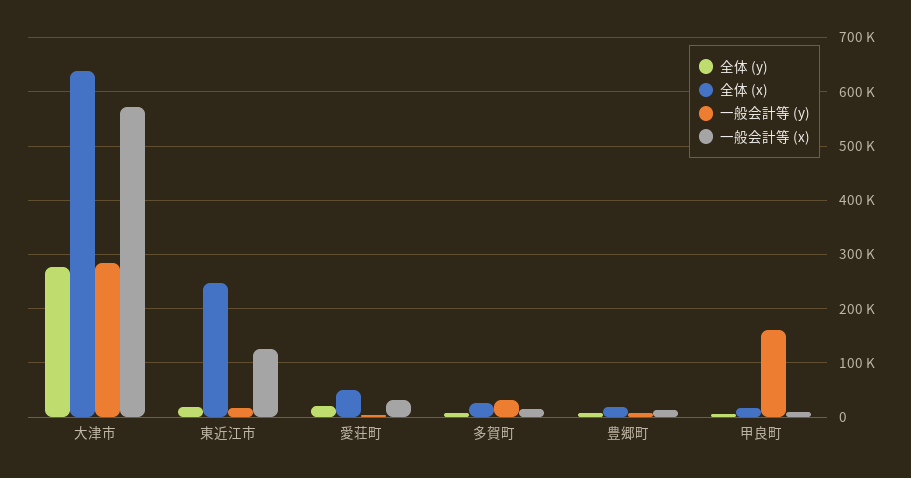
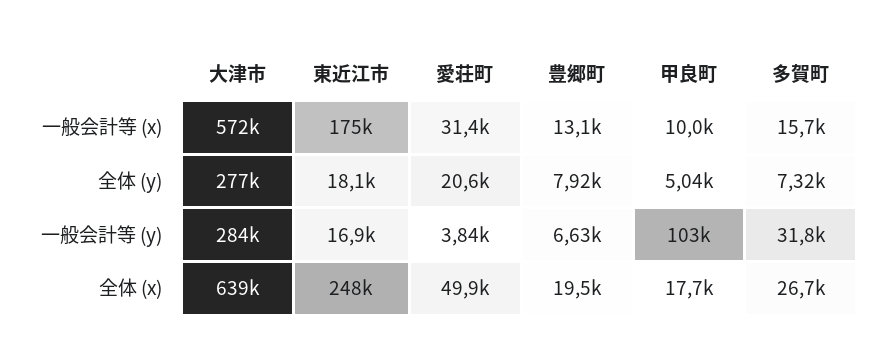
一般会計等 (x), 東近江市: 120000 -> 175000
一般会計等 (y), 甲良町: 160000 -> 103000

